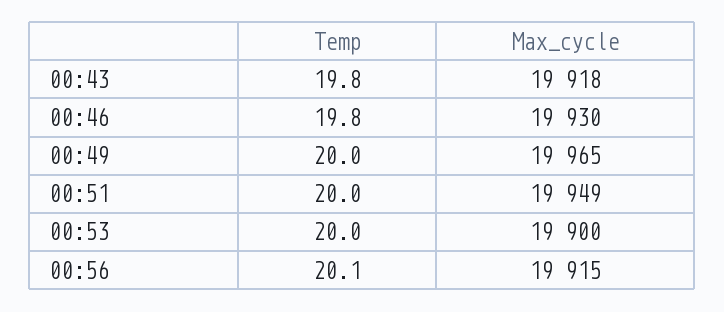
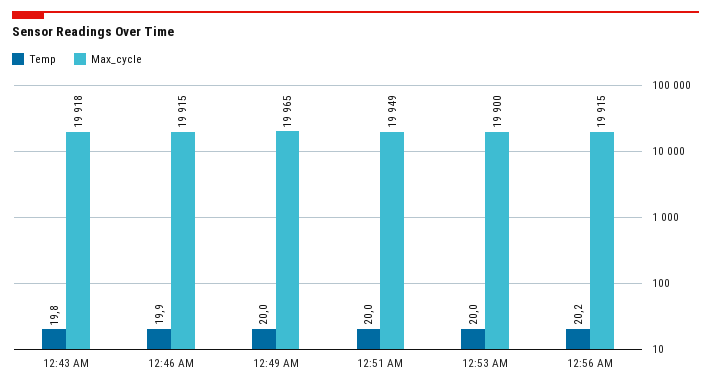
Temp, 00:46: 19.8 -> 19.9
Max_cycle, 00:46: 19930 -> 19915
Temp, 00:56: 20.1 -> 20.2

